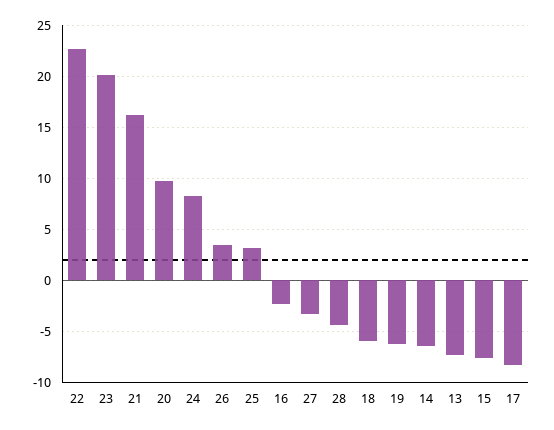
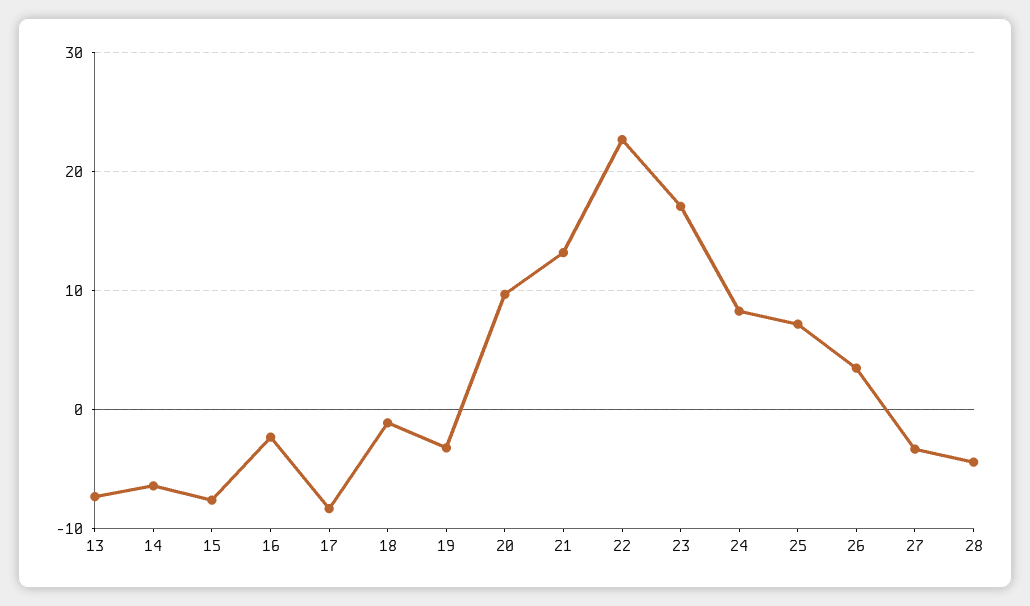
23: 20 -> 17
21: 16 -> 13
25: 3 -> 7
18: -6 -> -1
19: -6 -> -3

